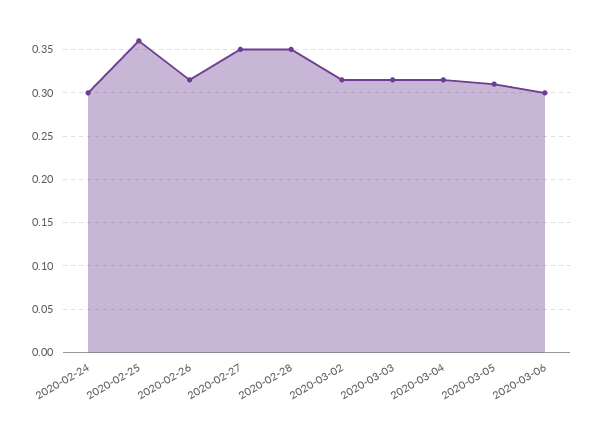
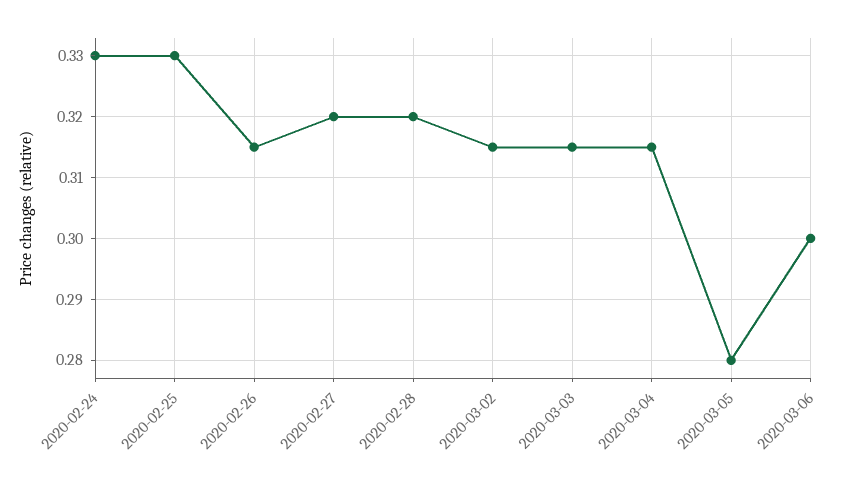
2020-02-24: 0.3 -> 0.33
2020-02-25: 0.36 -> 0.33
2020-02-27: 0.35 -> 0.32
2020-02-28: 0.35 -> 0.32
2020-03-05: 0.31 -> 0.28

